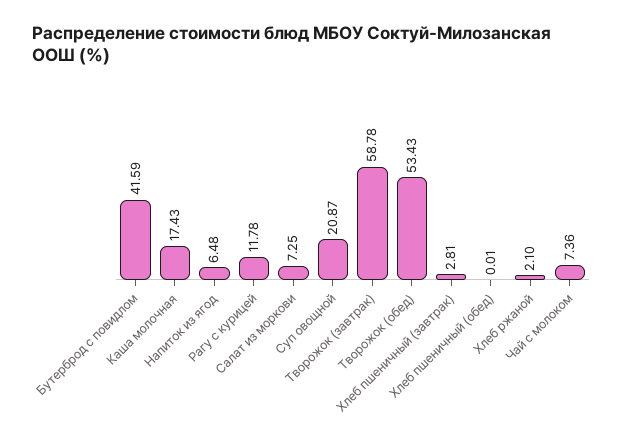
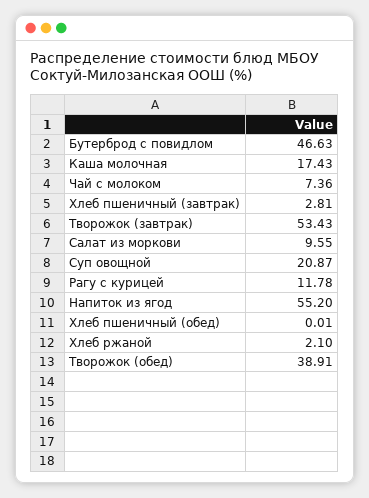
Бутерброд с повидлом: 41.59 -> 46.63
Напиток из ягод: 6.48 -> 55.2
Салат из моркови: 7.25 -> 9.55
Творожок (завтрак): 58.78 -> 53.43
Творожок (обед): 53.43 -> 38.91

